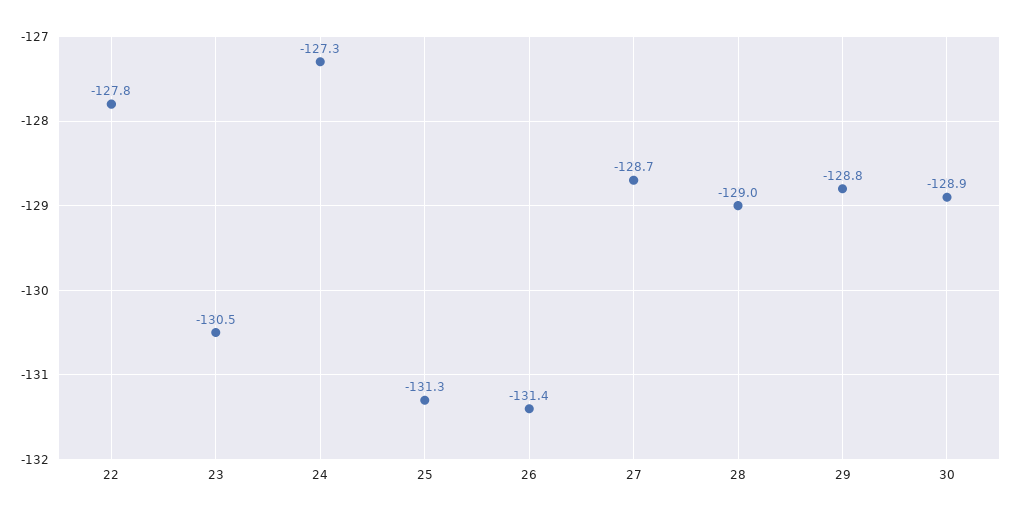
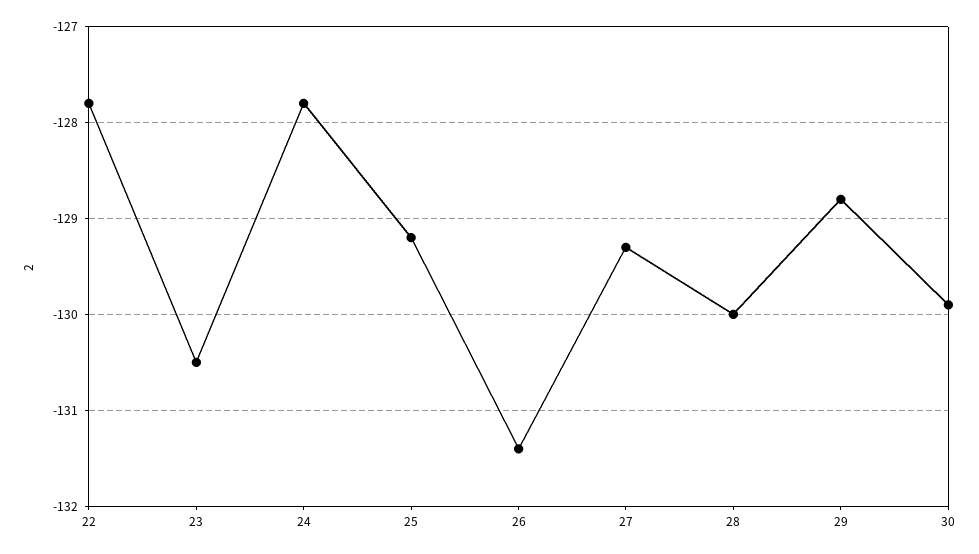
24: -127.3 -> -127.8
25: -131.3 -> -129.2
27: -128.7 -> -129.3
28: -129 -> -130
30: -128.9 -> -129.9

